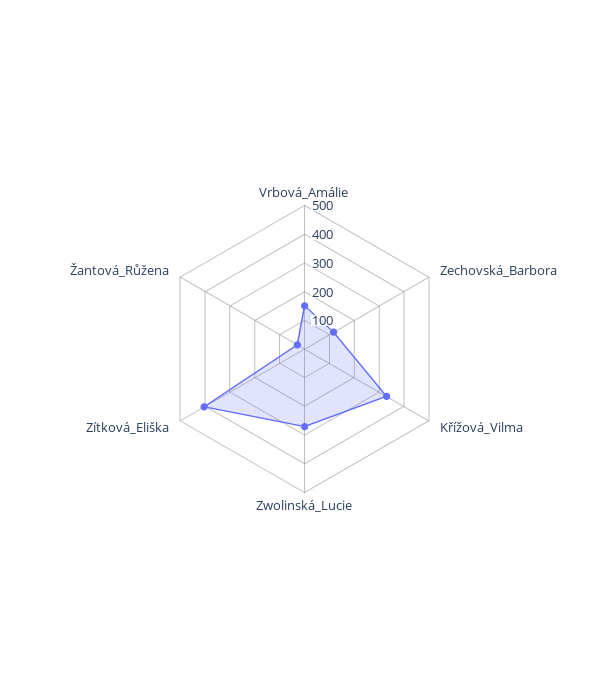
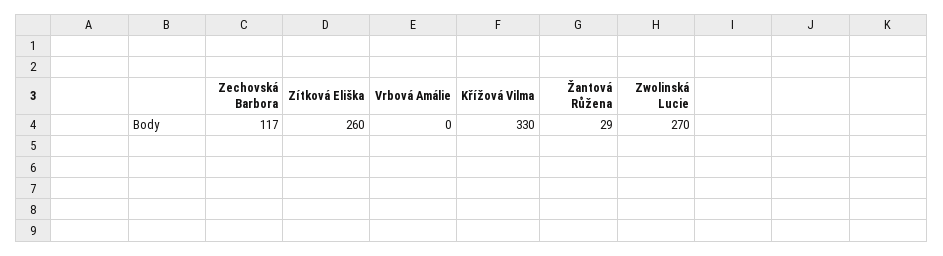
Vrbová_Amálie: 150 -> 0
Zítková_Eliška: 400 -> 260

